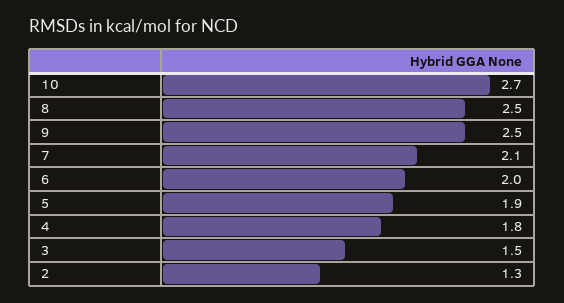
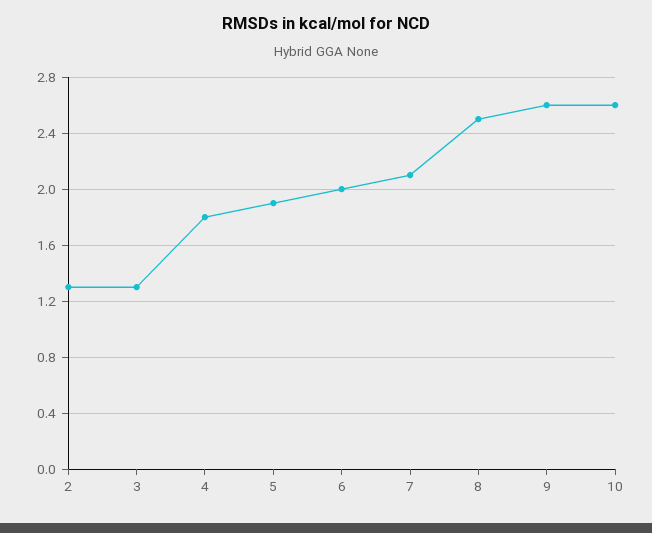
10: 2.7 -> 2.6
9: 2.5 -> 2.6
3: 1.5 -> 1.3

